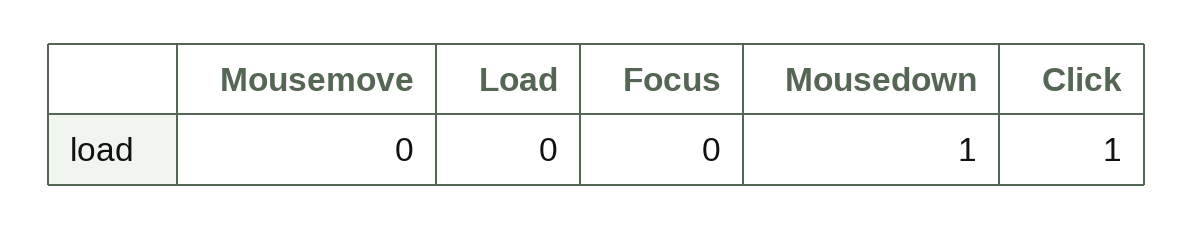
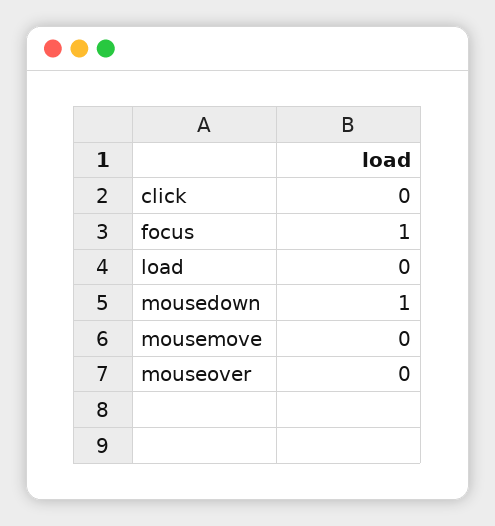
Focus: 0 -> 1
Click: 1 -> 0
mouseover: none -> 0

